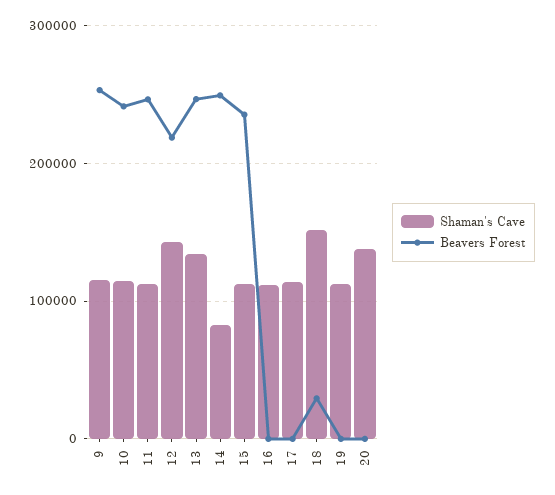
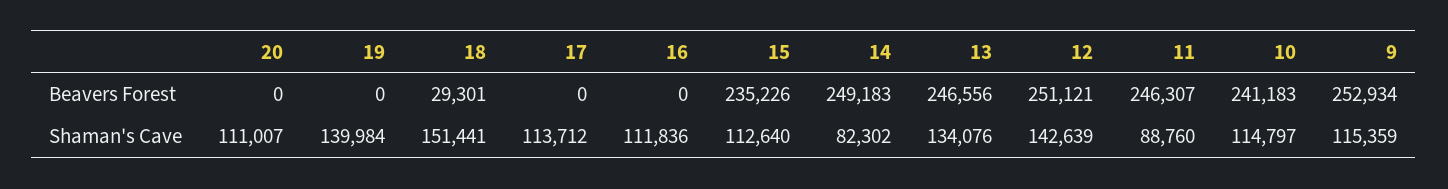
Shaman's Cave, 11: 110000 -> 88760
Beavers Forest, 12: 220000 -> 251121
Shaman's Cave, 19: 110000 -> 139984
Shaman's Cave, 20: 140000 -> 111007

